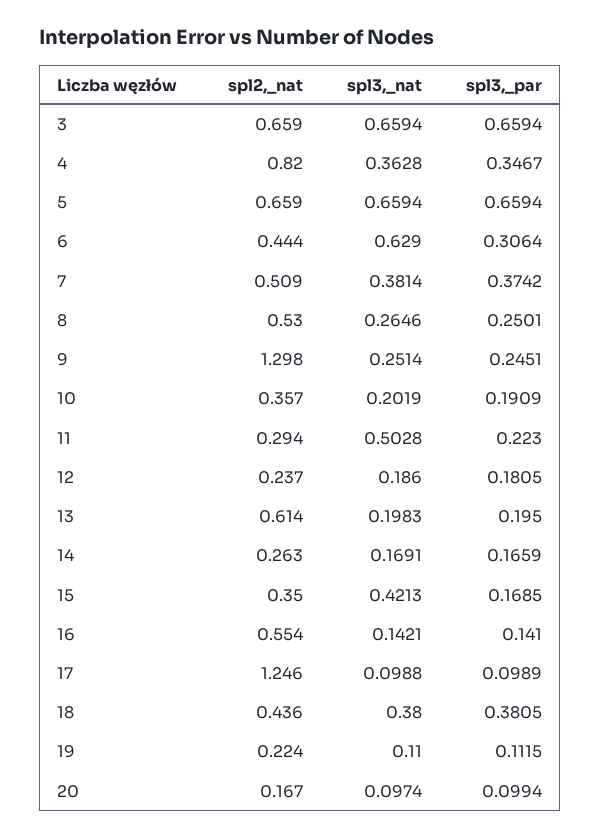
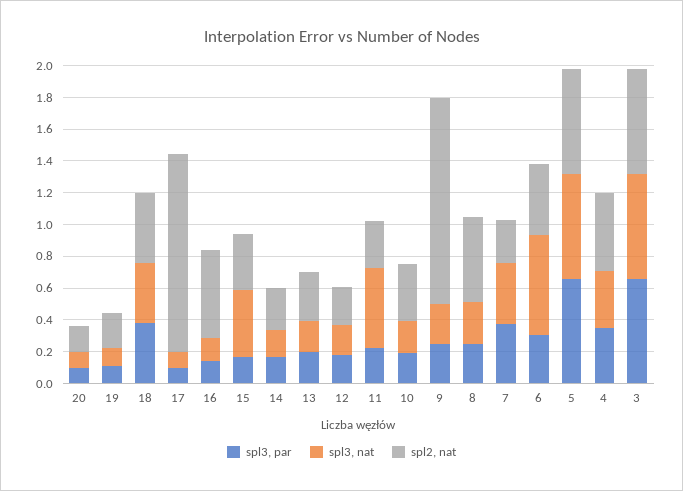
spl2,_nat, 4: 0.82 -> 0.5
spl2,_nat, 7: 0.509 -> 0.3
spl2,_nat, 13: 0.614 -> 0.3

